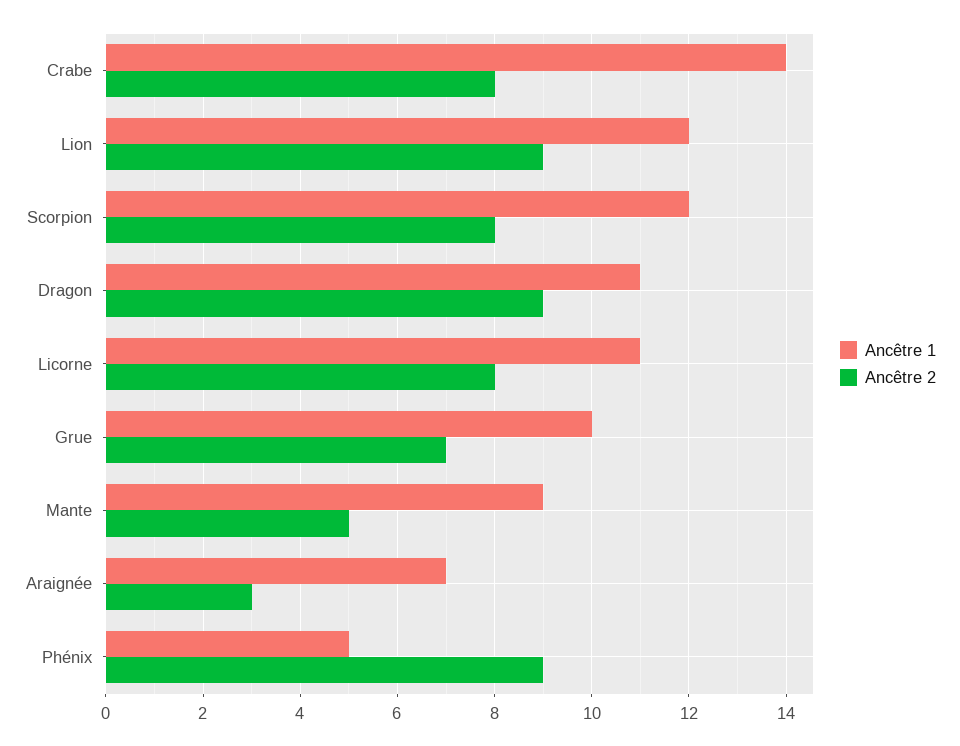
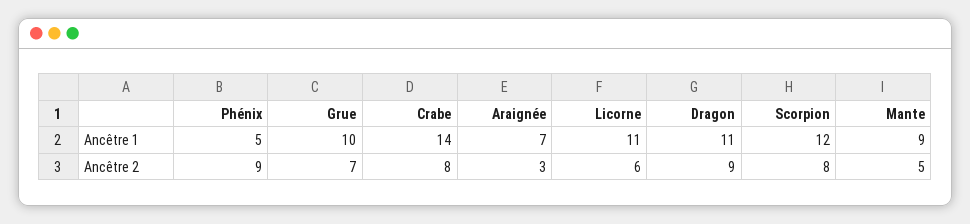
Ancêtre 1, Lion: 12 -> none
Ancêtre 2, Lion: 9 -> none
Ancêtre 2, Licorne: 8 -> 6

